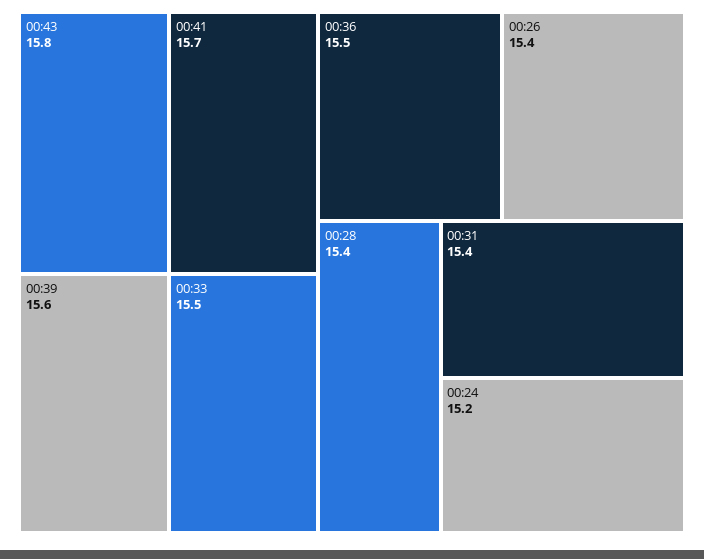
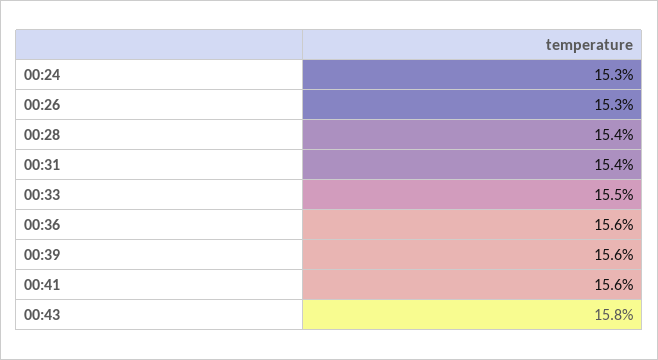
00:41: 15.7 -> 15.6
00:36: 15.5 -> 15.6
00:26: 15.4 -> 15.3
00:24: 15.2 -> 15.3

